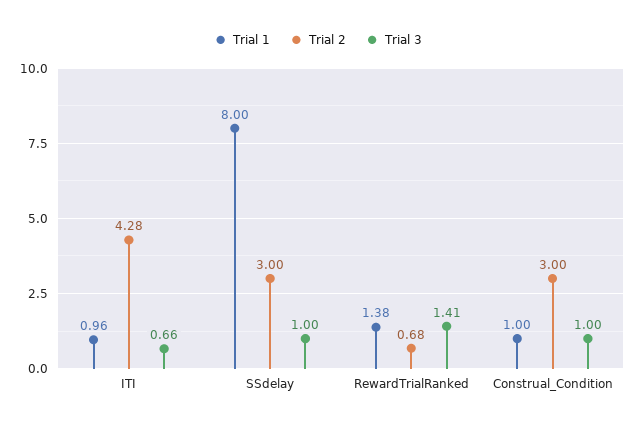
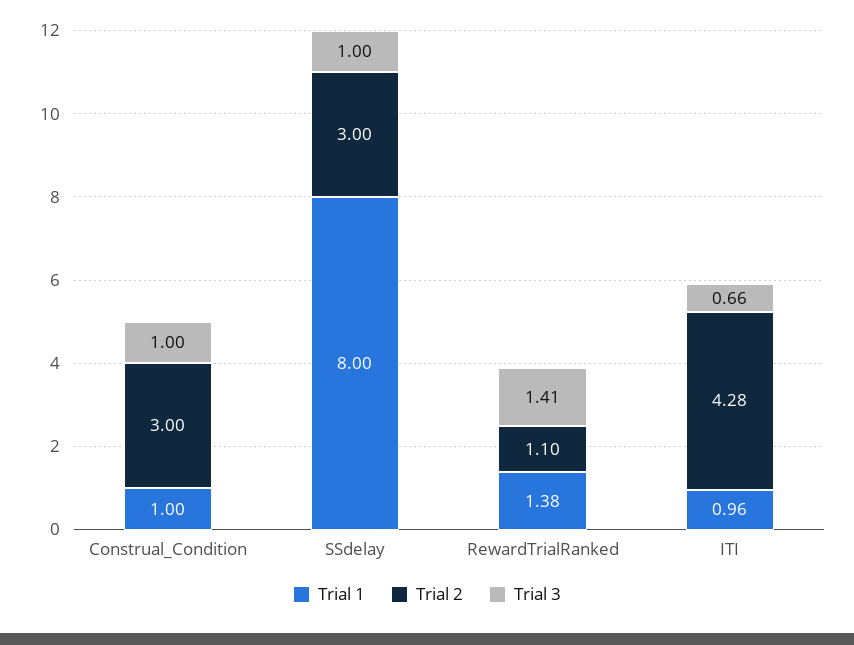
Trial 2, RewardTrialRanked: 0.68 -> 1.1

